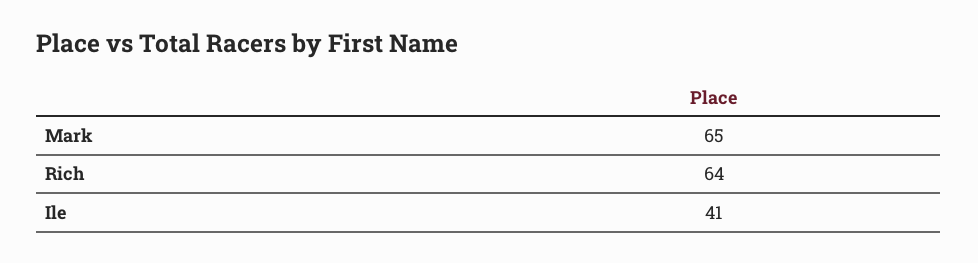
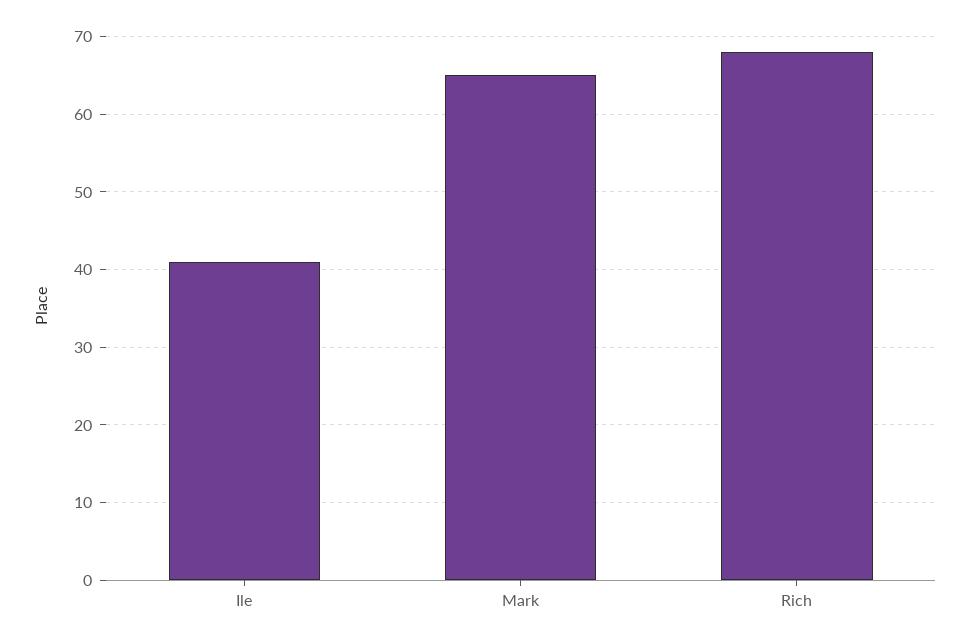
Rich: 64 -> 68

